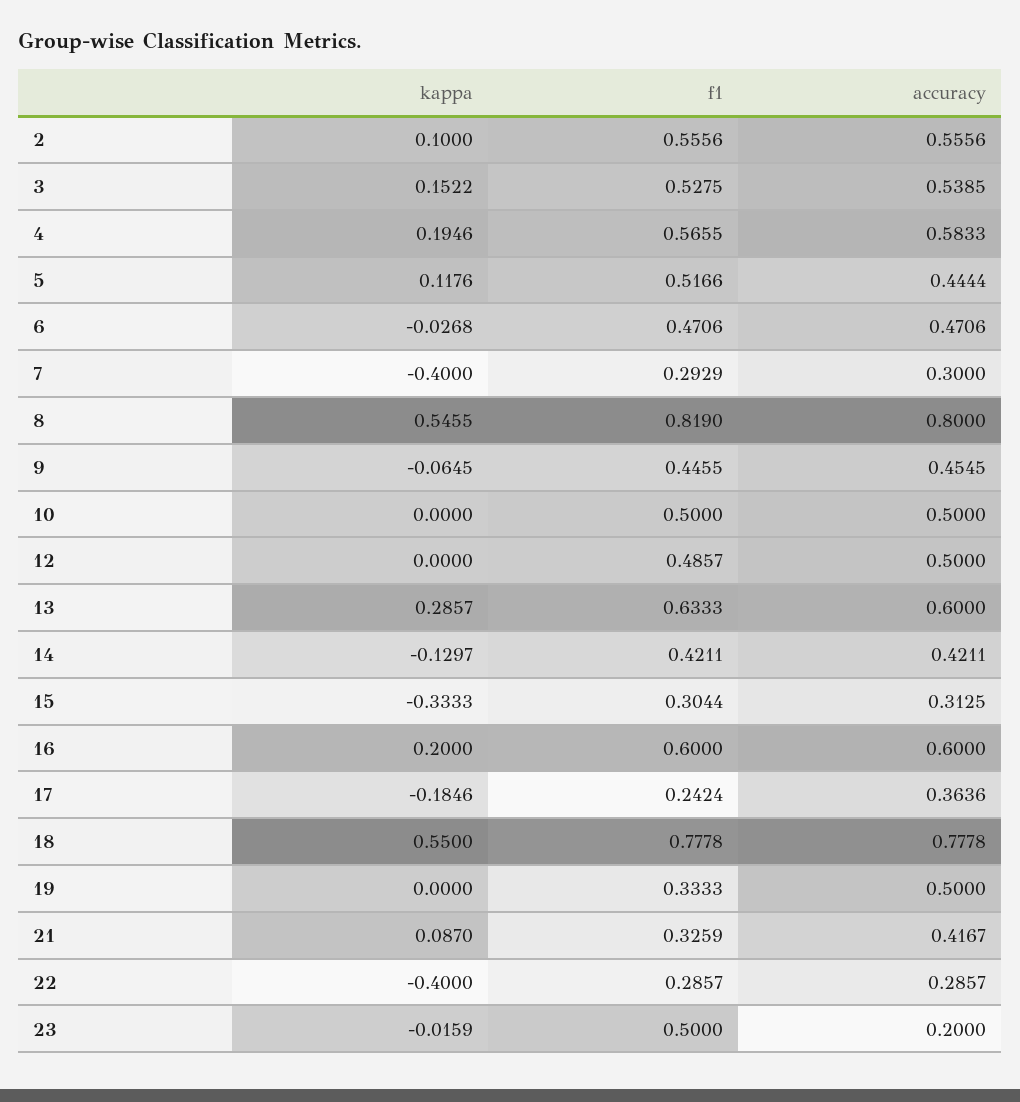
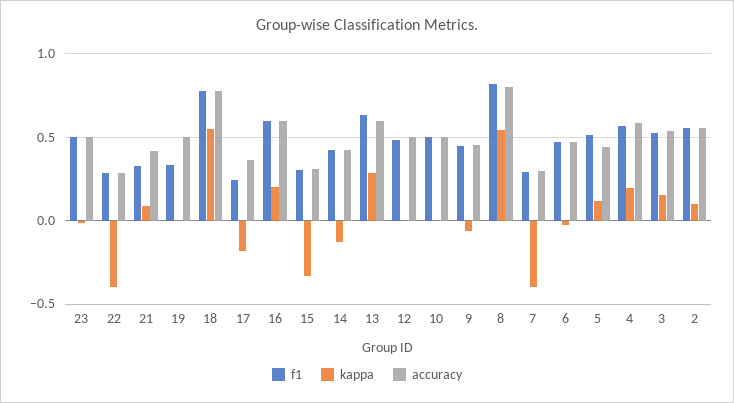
accuracy, 23: 0.2 -> 0.5

